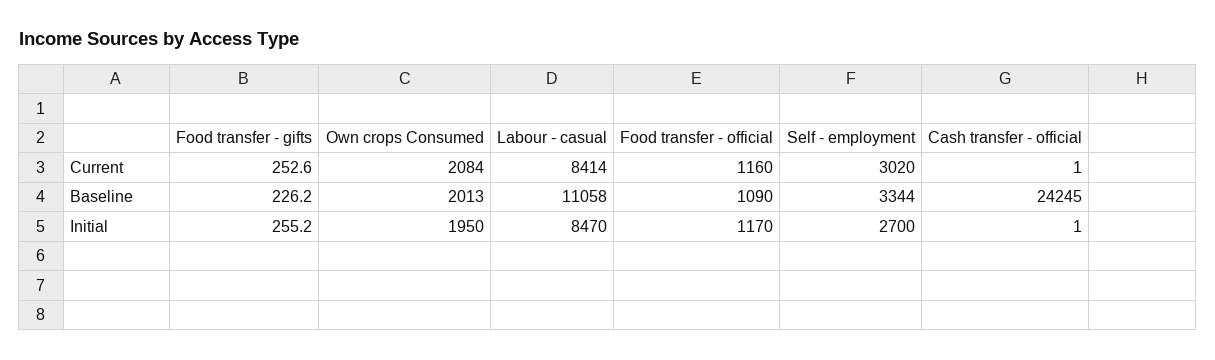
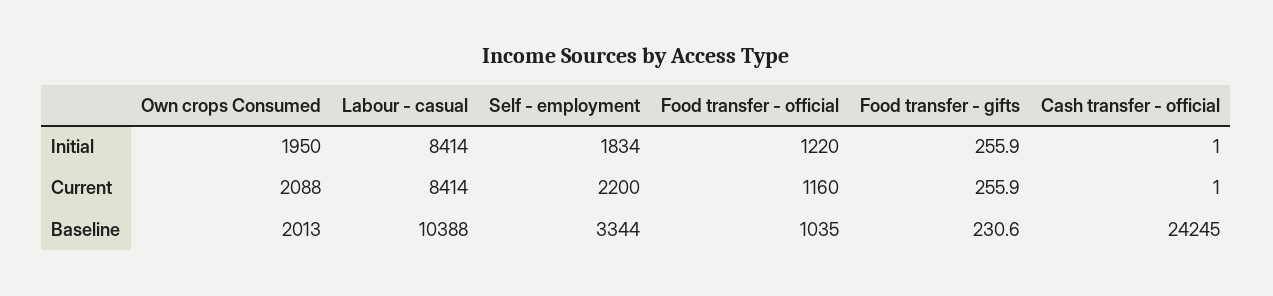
Food transfer - gifts, Current: 252.6 -> 255.9
Own crops Consumed, Current: 2084 -> 2088
Self - employment, Current: 3020 -> 2200
Food transfer - gifts, Baseline: 226.2 -> 230.6
Labour - casual, Baseline: 11058 -> 10388
Food transfer - official, Baseline: 1090 -> 1035
Food transfer - gifts, Initial: 255.2 -> 255.9
Labour - casual, Initial: 8470 -> 8414
Food transfer - official, Initial: 1170 -> 1220
Self - employment, Initial: 2700 -> 1834

